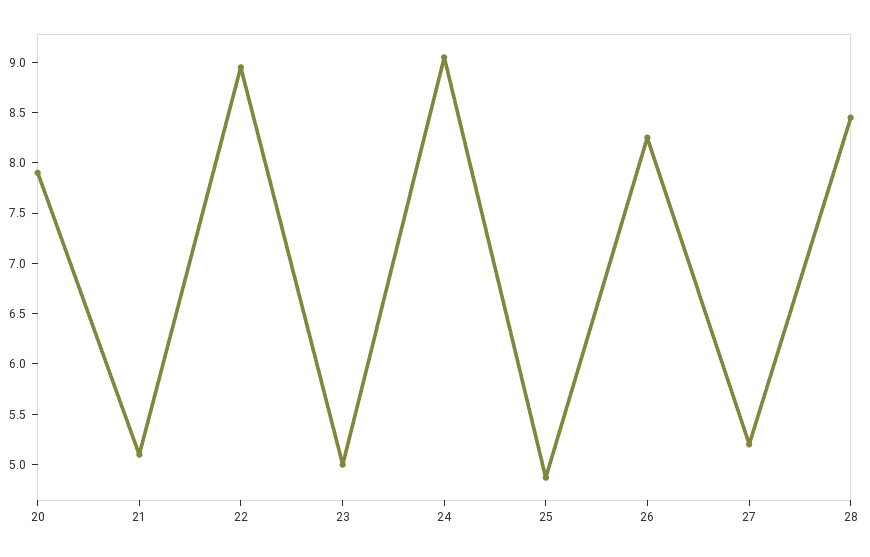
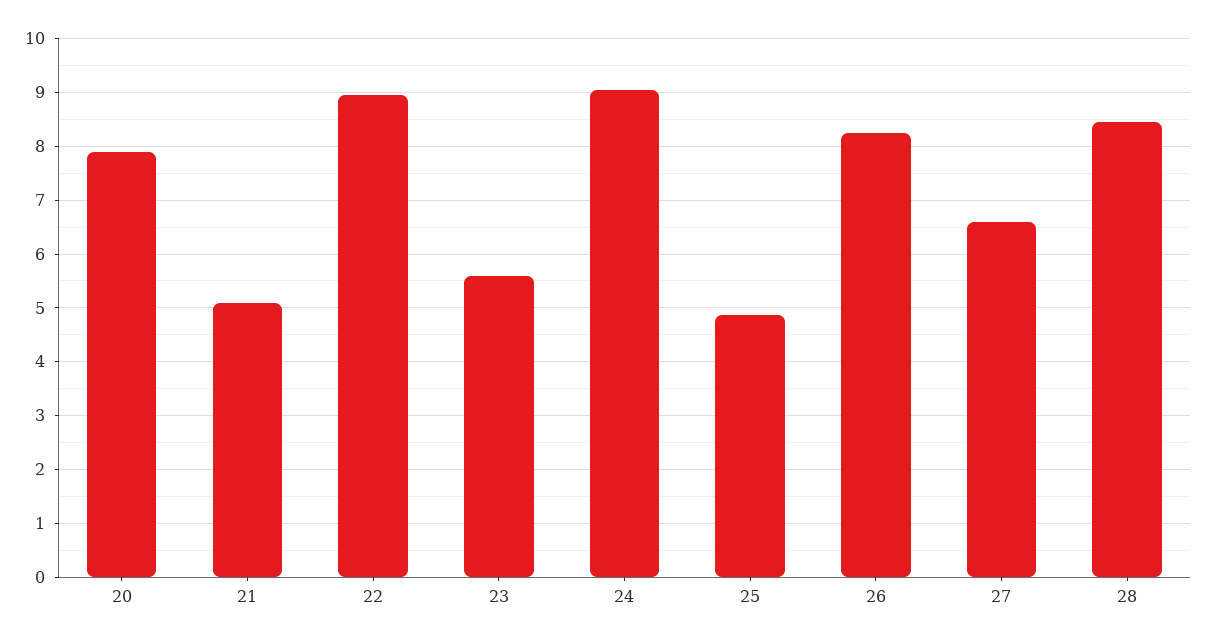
23: 5 -> 5.6
27: 5.2 -> 6.6

